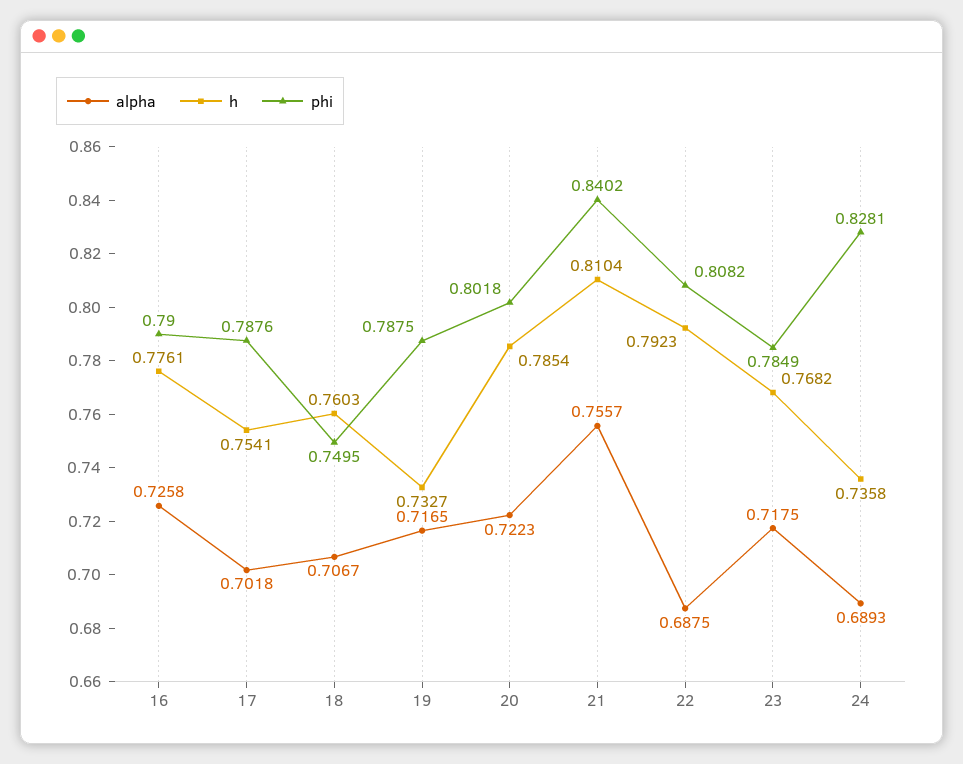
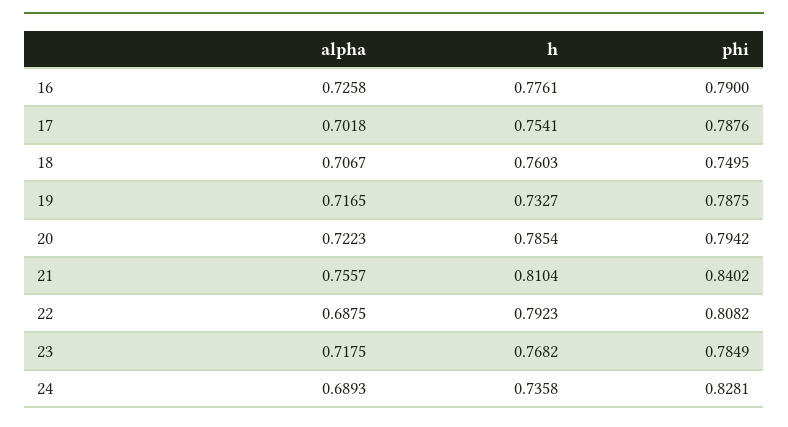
phi, 20: 0.8018 -> 0.7942

